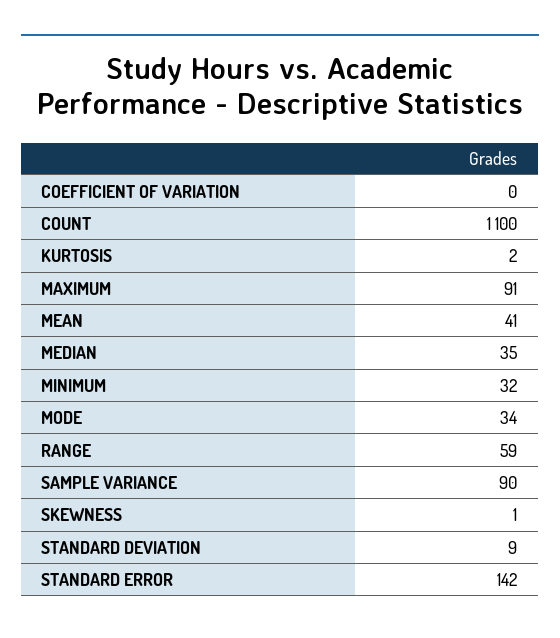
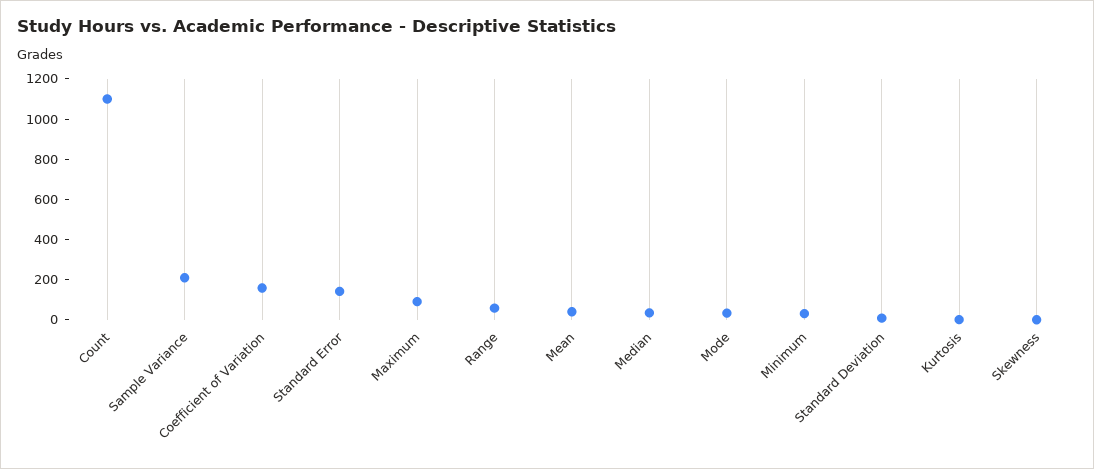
COEFFICIENT OF VARIATION: 0 -> 150
SAMPLE VARIANCE: 90 -> 200

